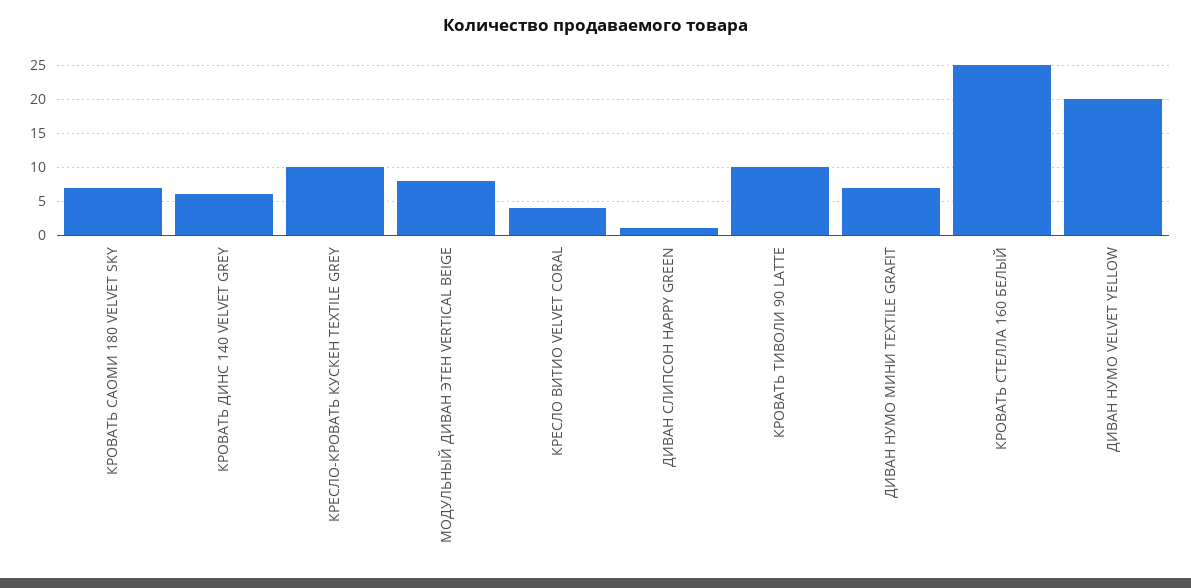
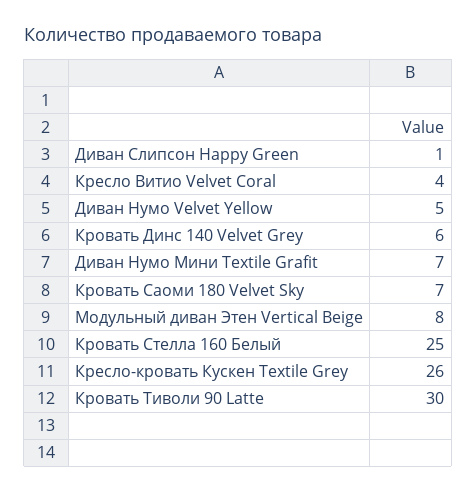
КРЕСЛО-КРОВАТЬ КУСКЕН TEXTILE GREY: 10 -> 26
КРОВАТЬ ТИВОЛИ 90 LATTE: 10 -> 30
ДИВАН НУМО VELVET YELLOW: 20 -> 5

